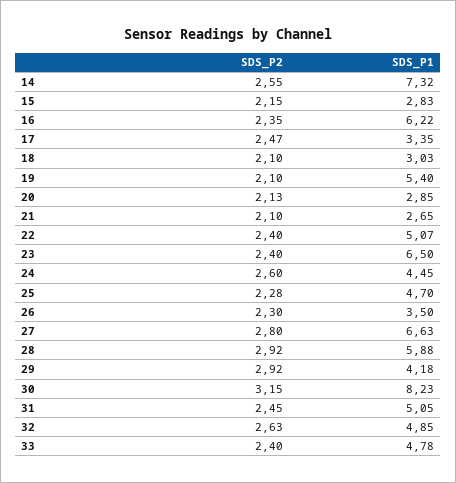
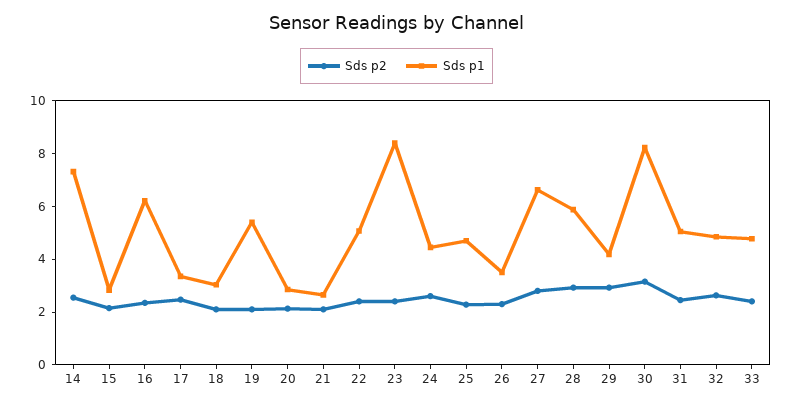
SDS_P1, 23: 6.5 -> 8.5

